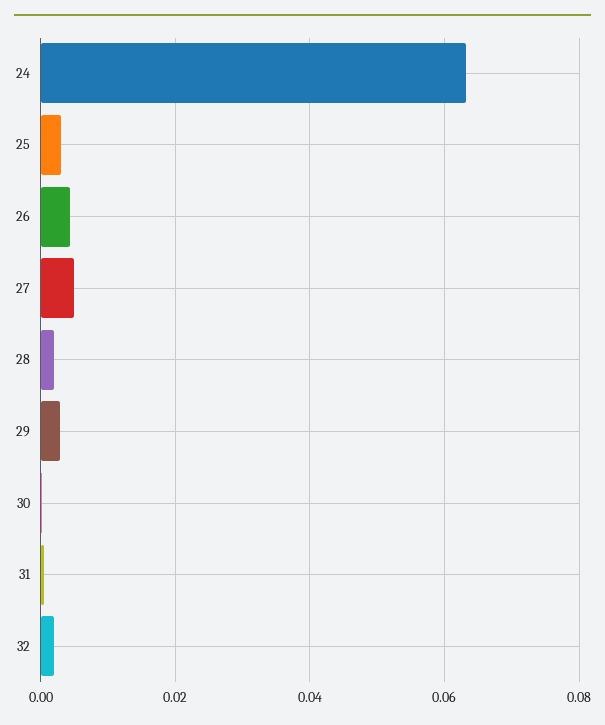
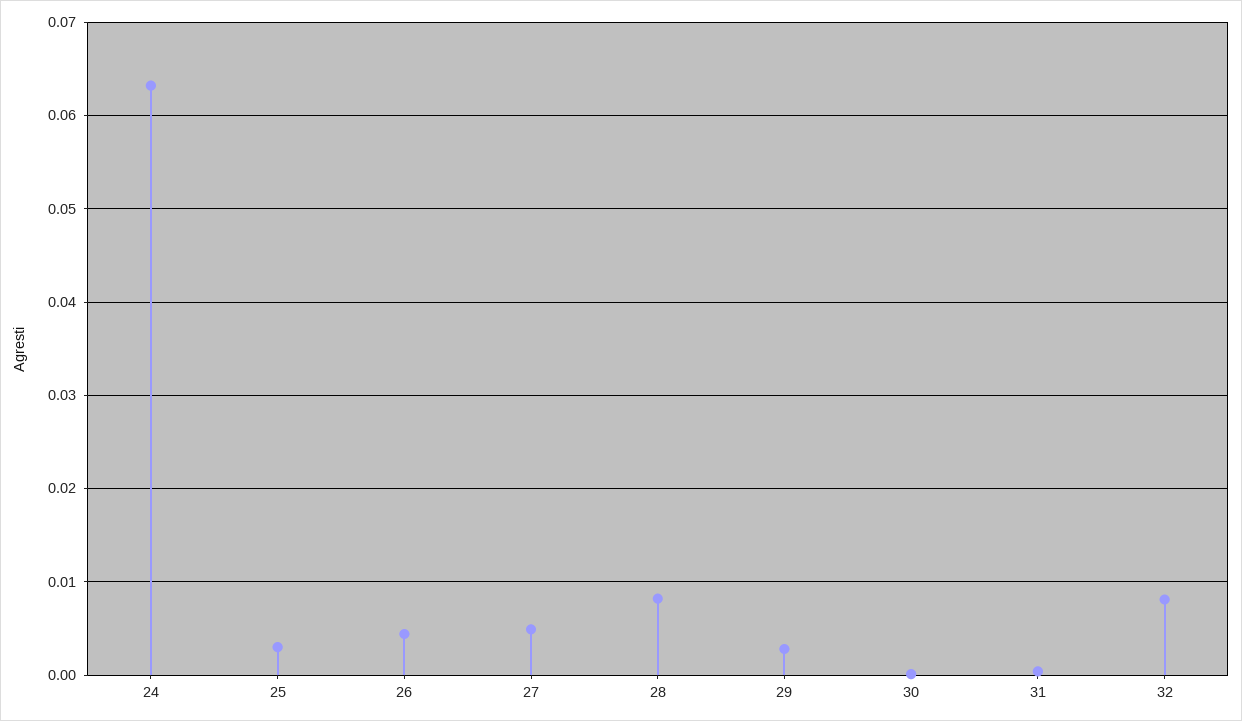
28: 0.002 -> 0.008
32: 0.002 -> 0.008

